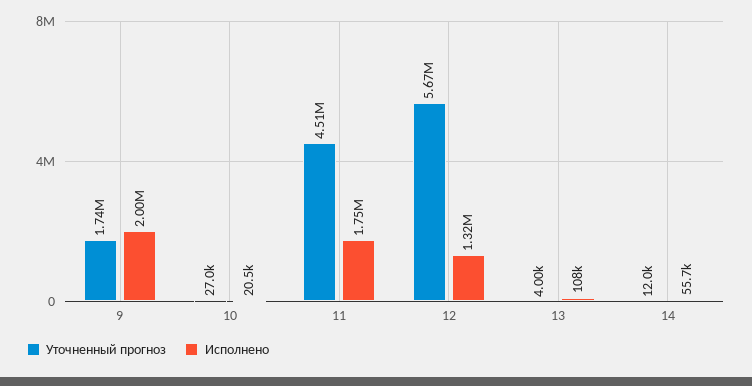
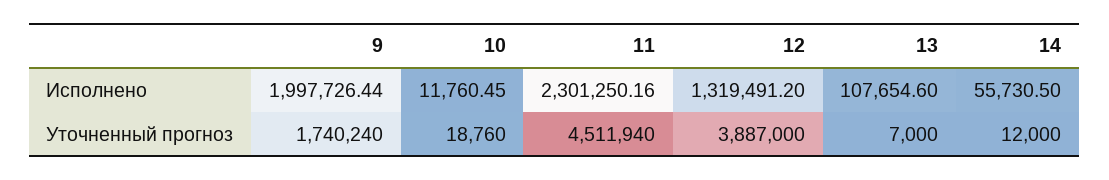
Уточненный прогноз, 10: 27000 -> 18760
Исполнено, 10: 20500 -> 11760.45
Исполнено, 11: 1750000 -> 2301250.16
Уточненный прогноз, 12: 5670000 -> 3887000
Уточненный прогноз, 13: 4000 -> 7000

